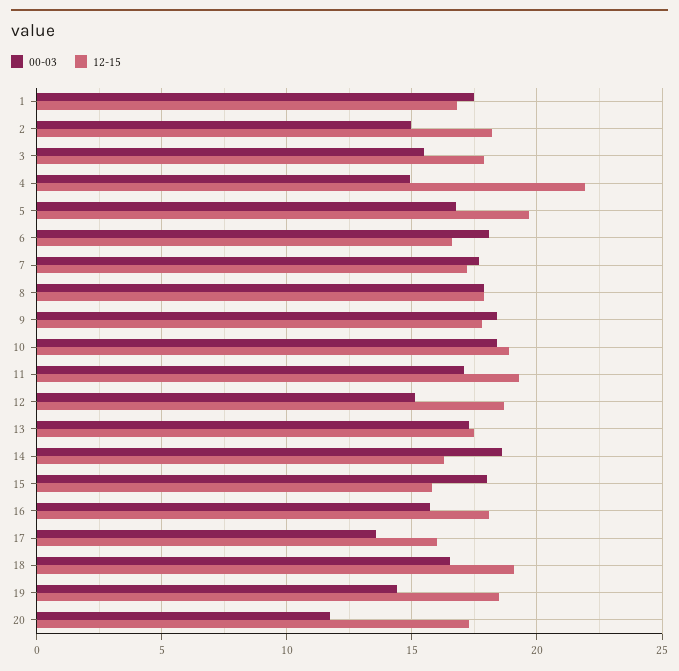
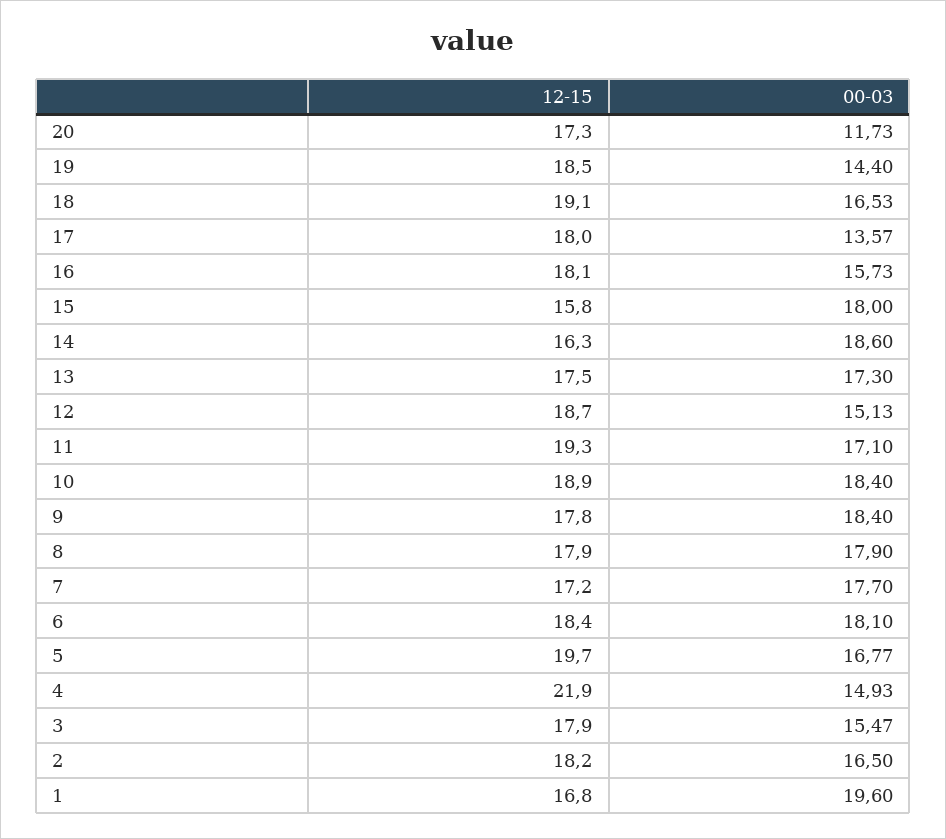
00-03, 1: 17.5 -> 19.6
00-03, 2: 15 -> 16.5
12-15, 6: 16.5 -> 18.4
12-15, 17: 16 -> 18

